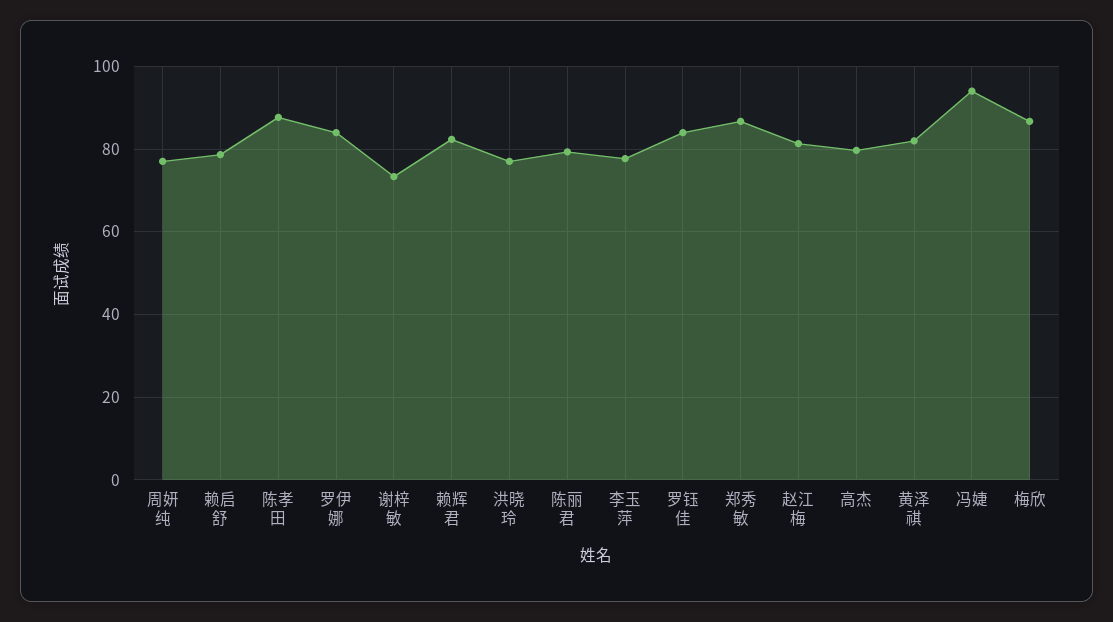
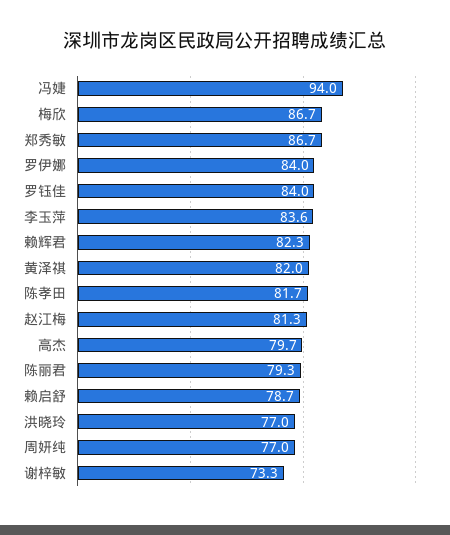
陈孝田: 88 -> 81.7
李玉萍: 78 -> 83.6

